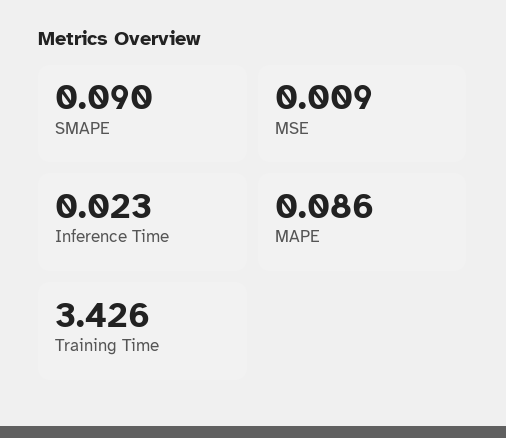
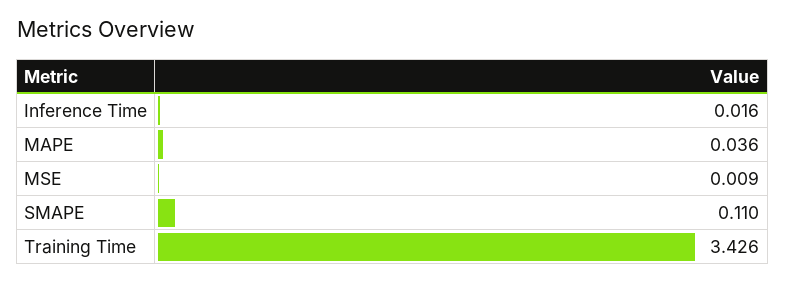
SMAPE: 0.09 -> 0.11
Inference Time: 0.023 -> 0.016
MAPE: 0.086 -> 0.036

